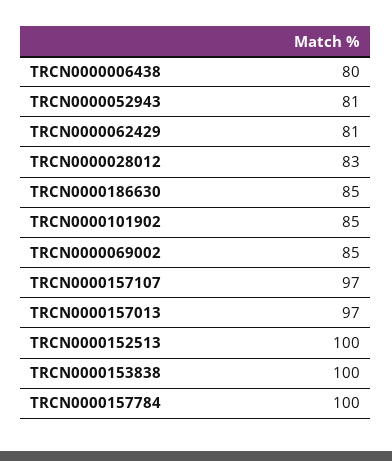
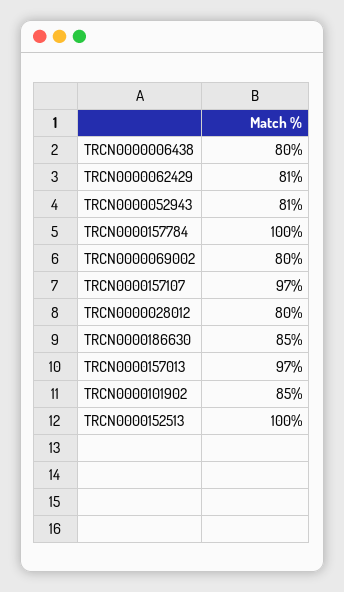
TRCN0000028012: 83 -> 80
TRCN0000069002: 85 -> 80
TRCN0000153838: 100 -> none

